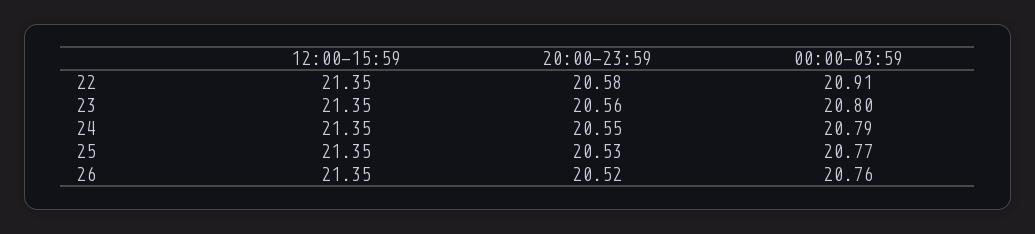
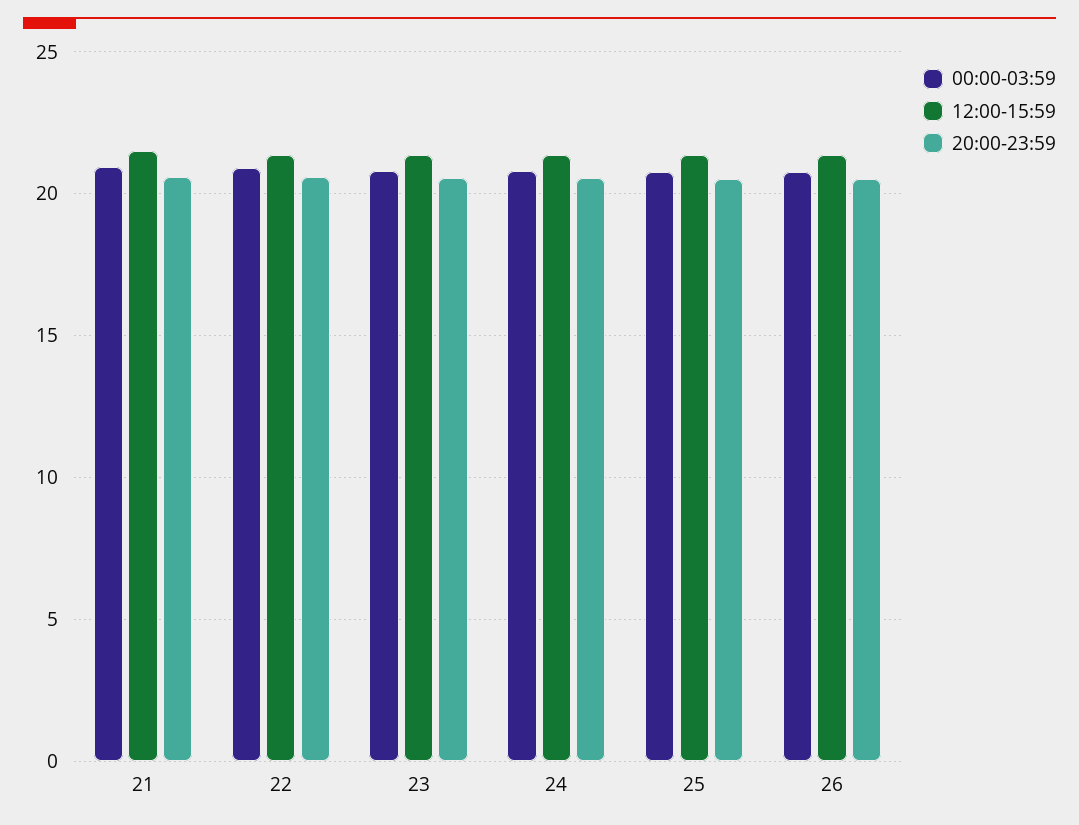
00:00-03:59, 21: none -> 21
12:00-15:59, 21: none -> 21.5
20:00-23:59, 21: none -> 20.5

